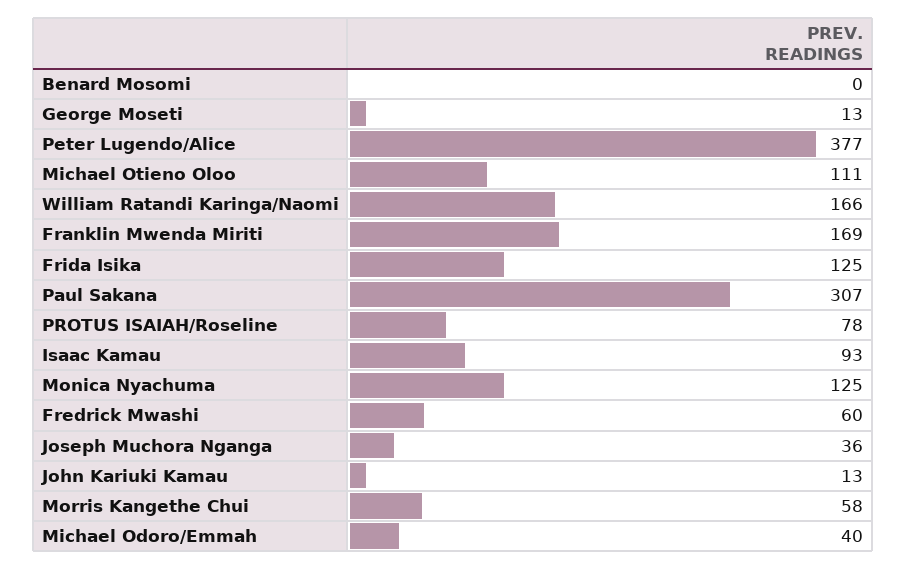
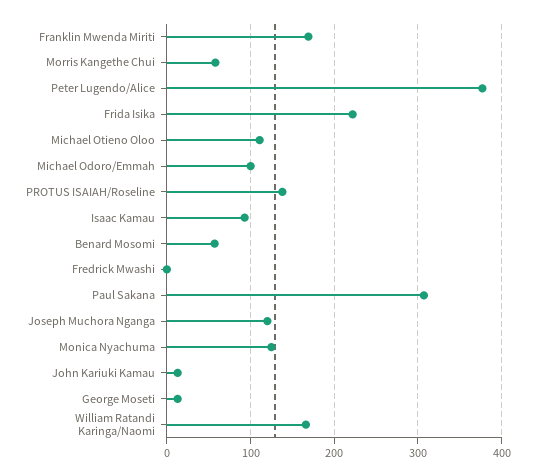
Benard Mosomi: 0 -> 60
Frida Isika: 125 -> 220
PROTUS ISAIAH/Roseline: 78 -> 140
Fredrick Mwashi: 60 -> 0
Joseph Muchora Nganga: 36 -> 120
Michael Odoro/Emmah: 40 -> 100

